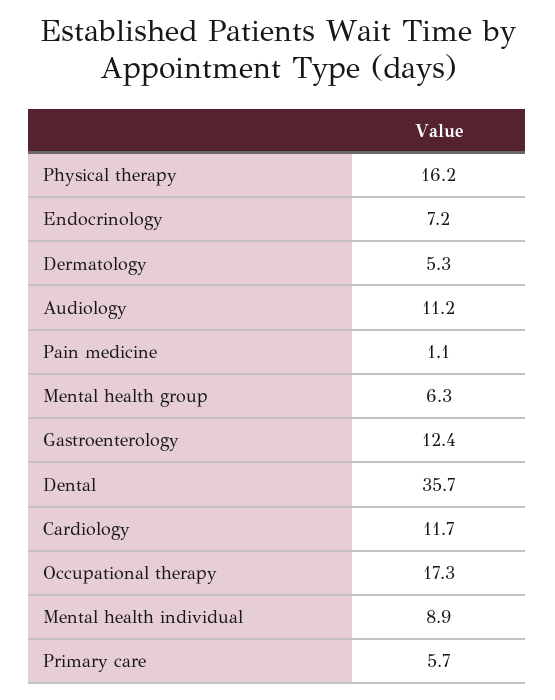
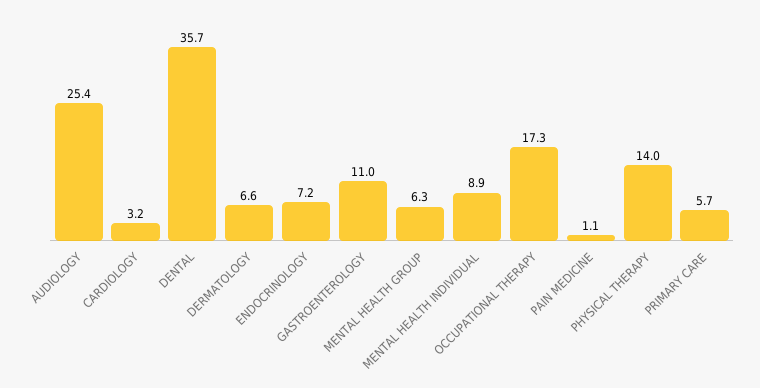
Physical therapy: 16.2 -> 14
Dermatology: 5.3 -> 6.6
Audiology: 11.2 -> 25.4
Gastroenterology: 12.4 -> 11
Cardiology: 11.7 -> 3.2

